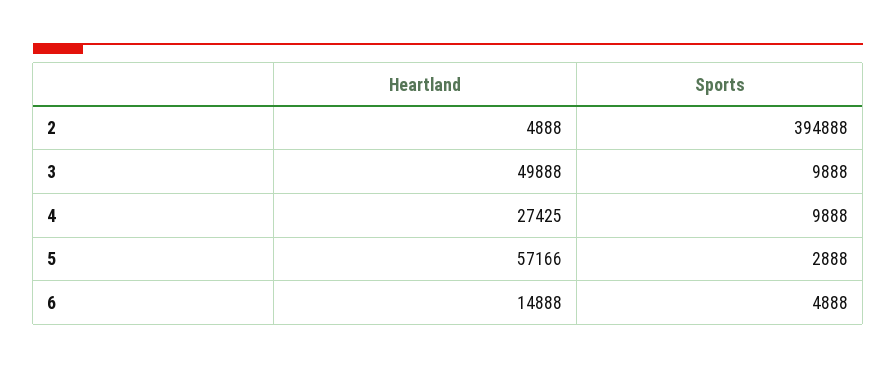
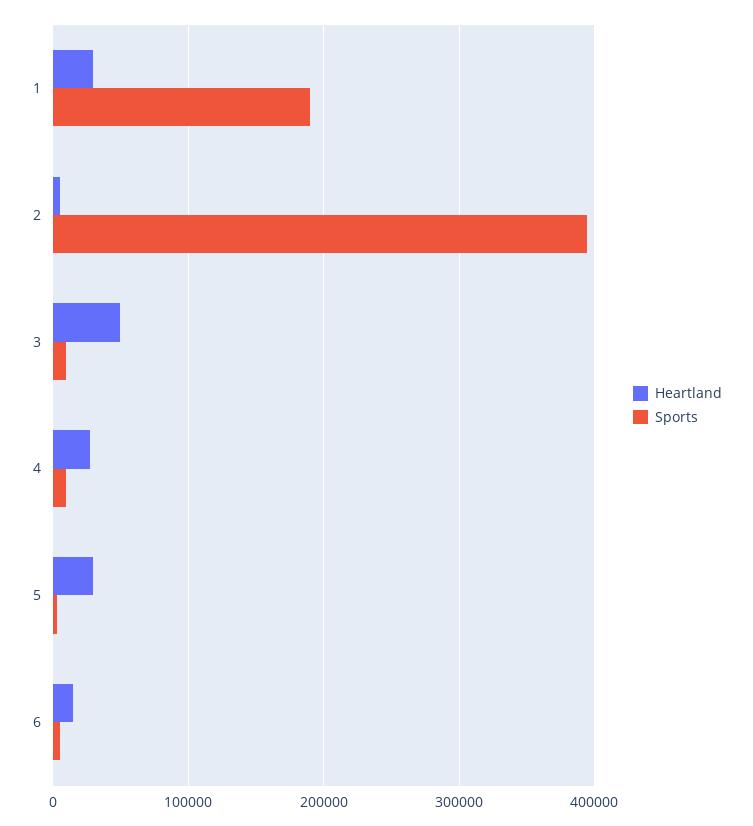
Heartland, 5: 57166 -> 30000
Heartland, 1: none -> 30000
Sports, 1: none -> 190000

